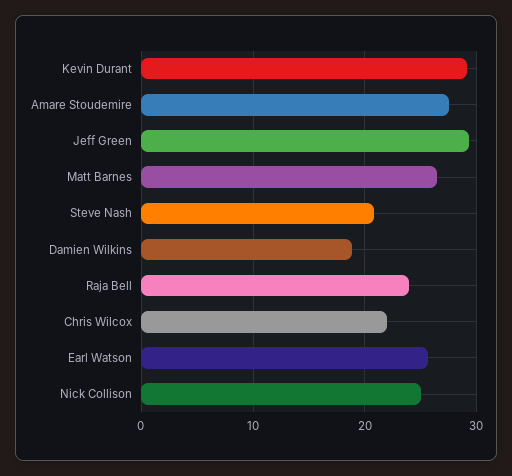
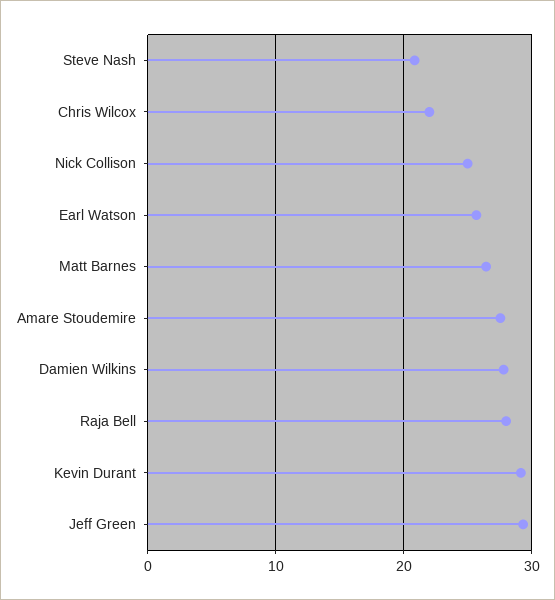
Damien Wilkins: 19 -> 28
Raja Bell: 24 -> 28

